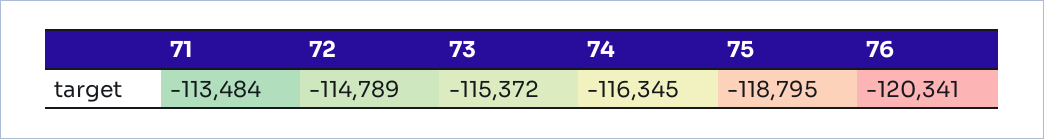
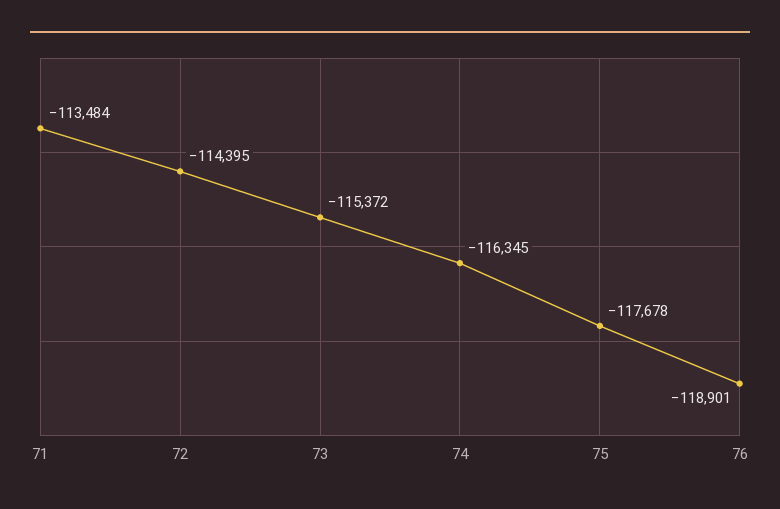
72: -114789 -> -114395
75: -118795 -> -117678
76: -120341 -> -118901

